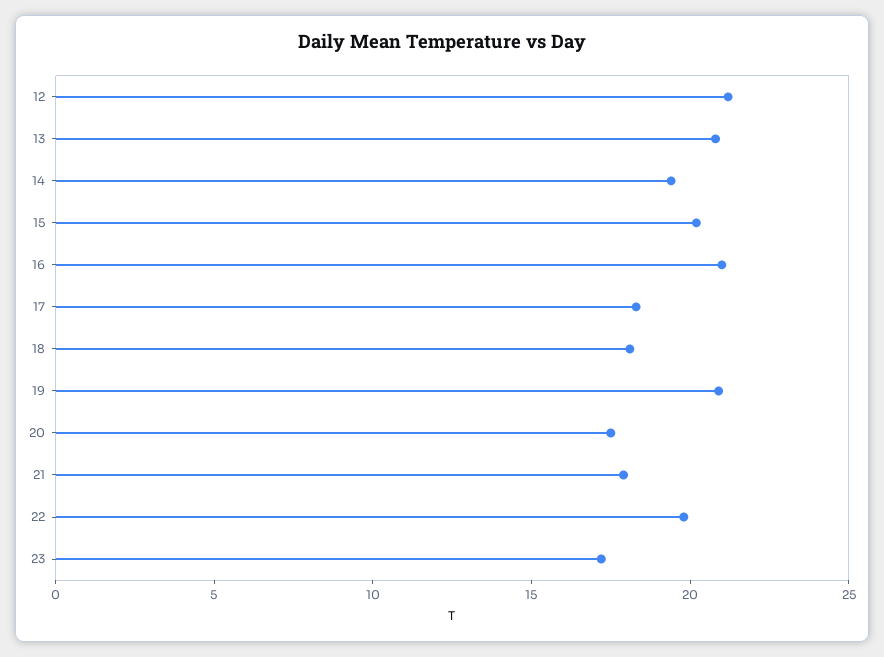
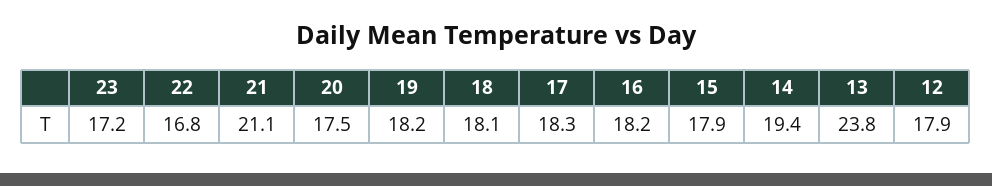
12: 21 -> 17.9
13: 21 -> 23.8
15: 20 -> 17.9
16: 21 -> 18.2
19: 21 -> 18.2
21: 18 -> 21.1
22: 20 -> 16.8

